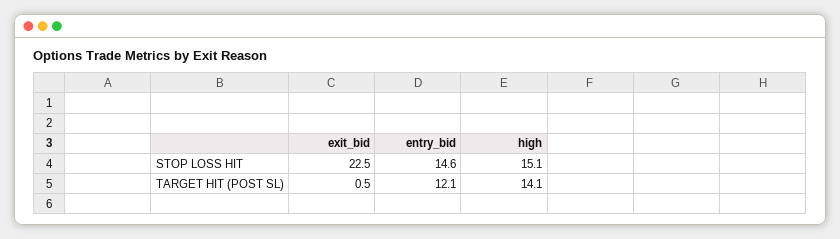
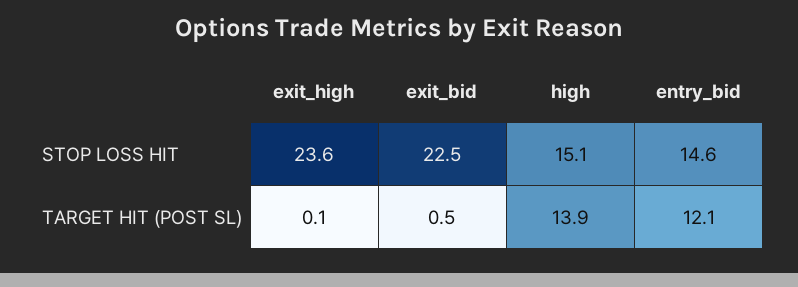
high, TARGET HIT (POST SL): 14.1 -> 13.9
exit_high, STOP LOSS HIT: none -> 23.6
exit_high, TARGET HIT (POST SL): none -> 0.1

